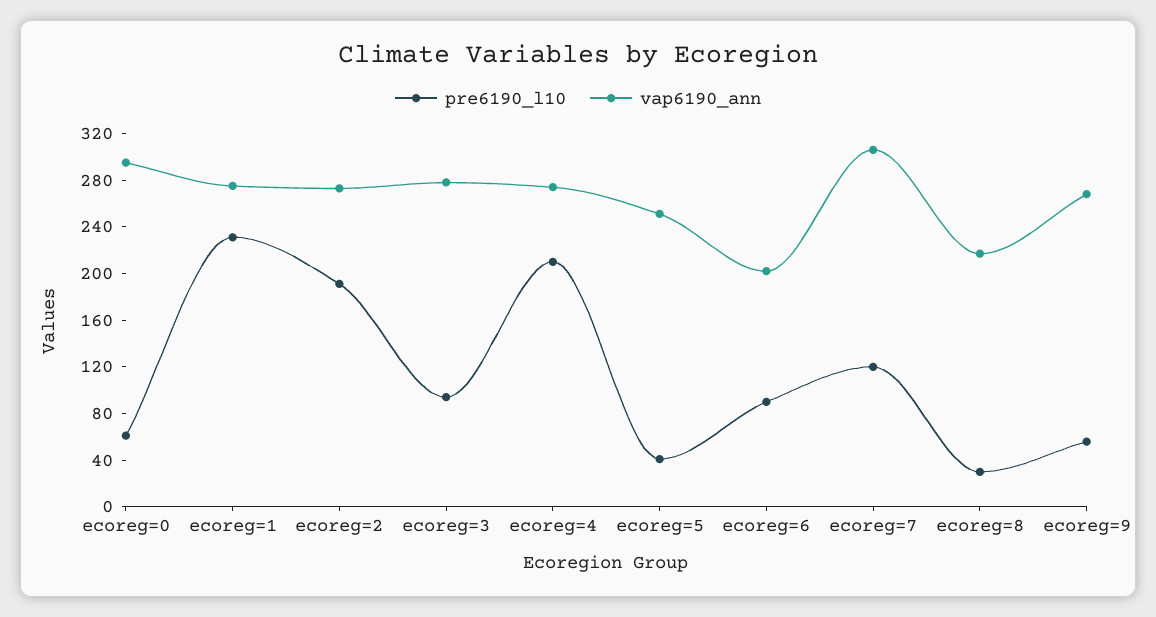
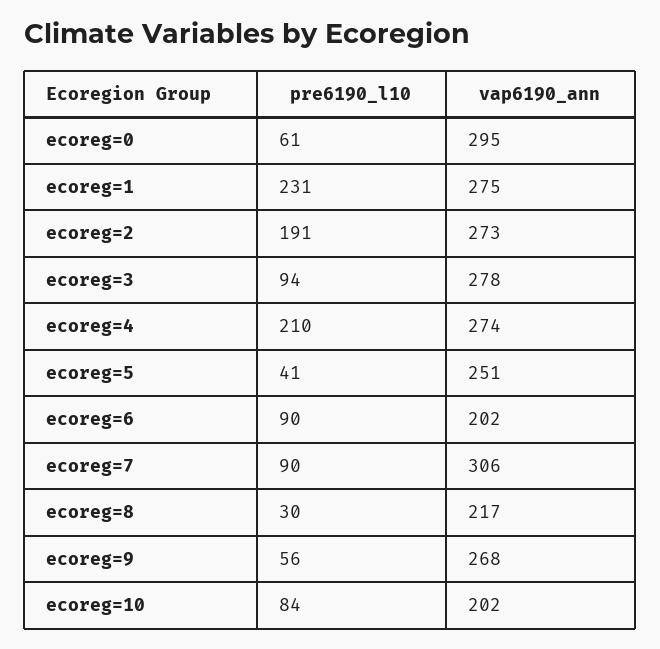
pre6190_l10, ecoreg=7: 120 -> 90
pre6190_l10, ecoreg=10: none -> 84
vap6190_ann, ecoreg=10: none -> 202

